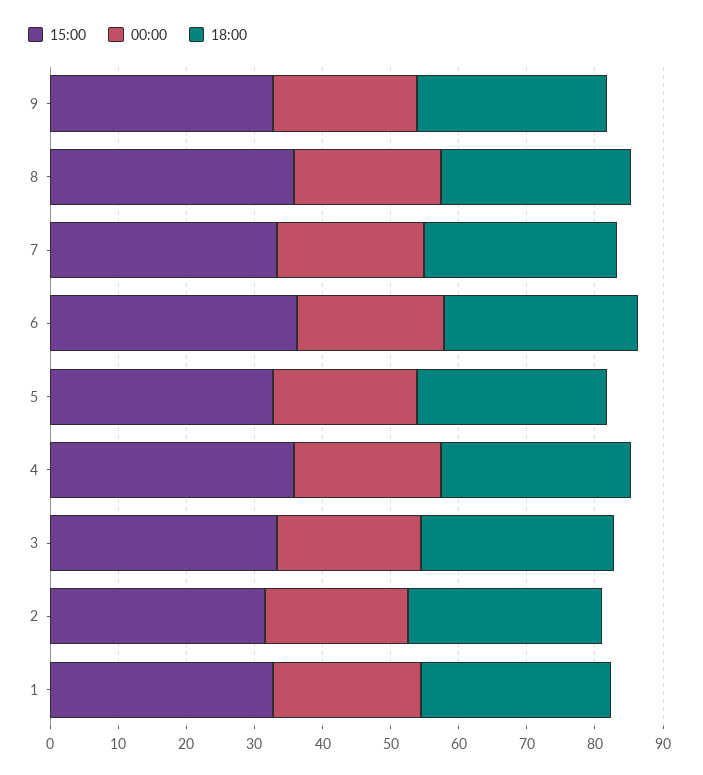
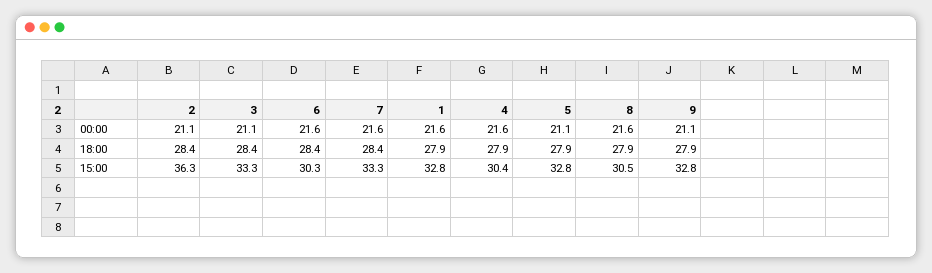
15:00, 8: 36 -> 30.5
15:00, 6: 36 -> 30.3
15:00, 4: 36 -> 30.4
15:00, 2: 32 -> 36.3

